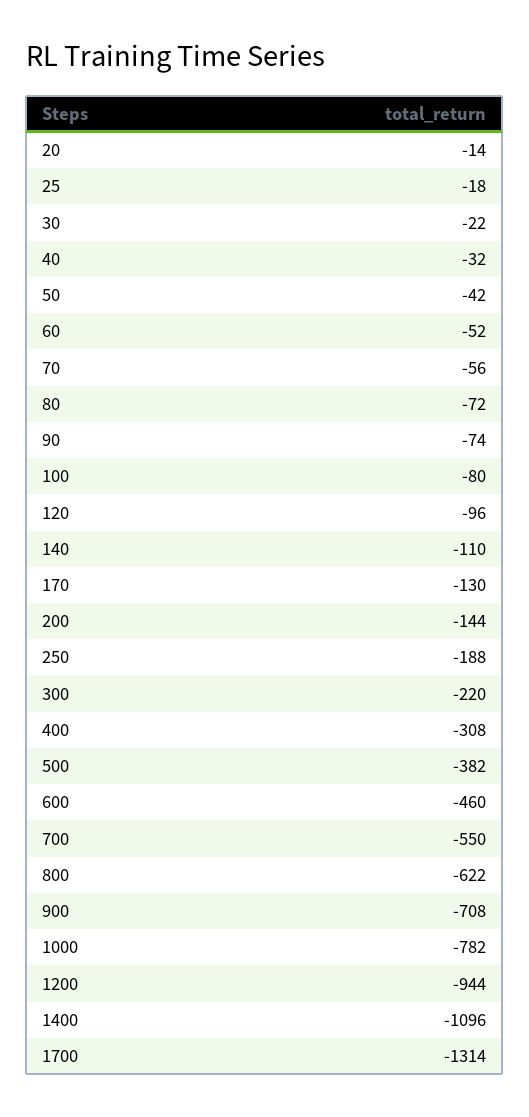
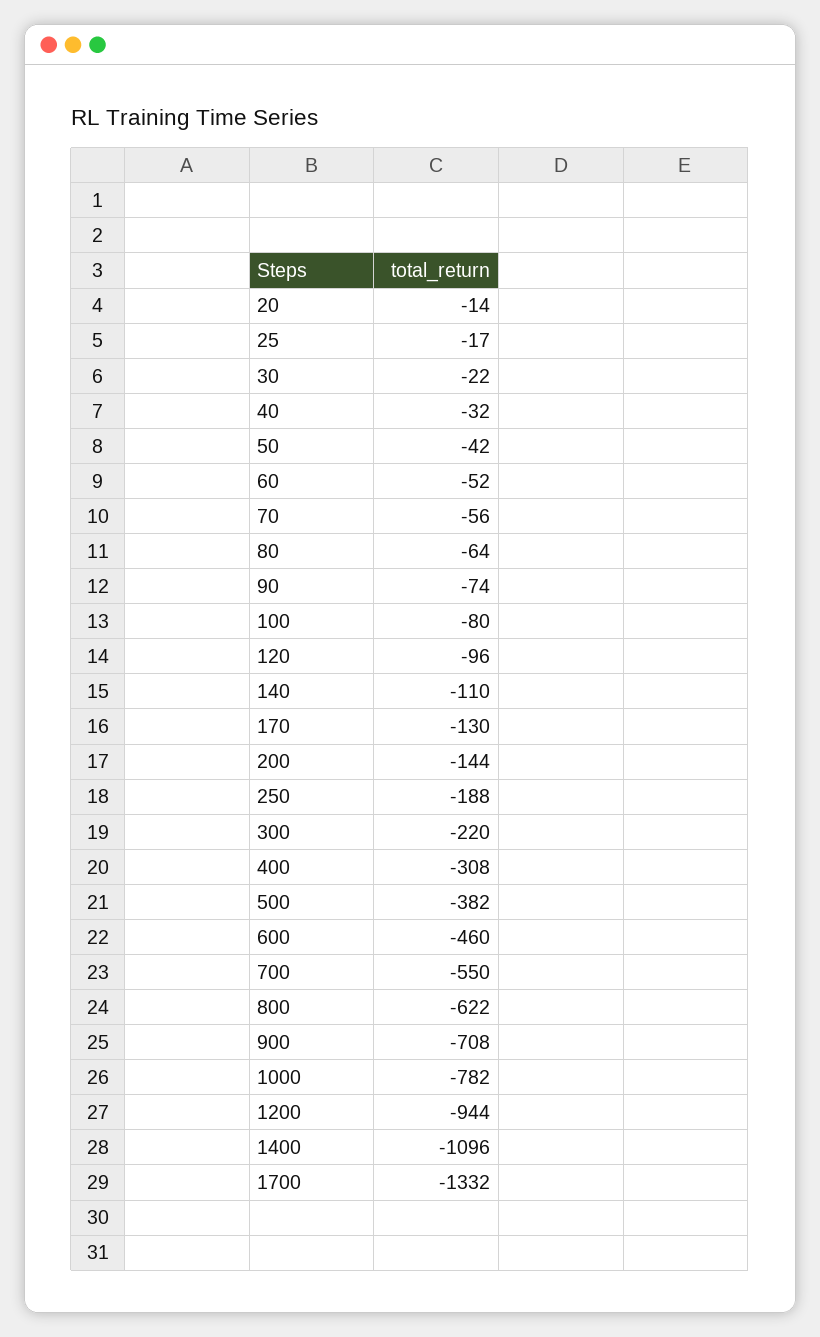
25: -18 -> -17
80: -72 -> -64
1700: -1314 -> -1332

